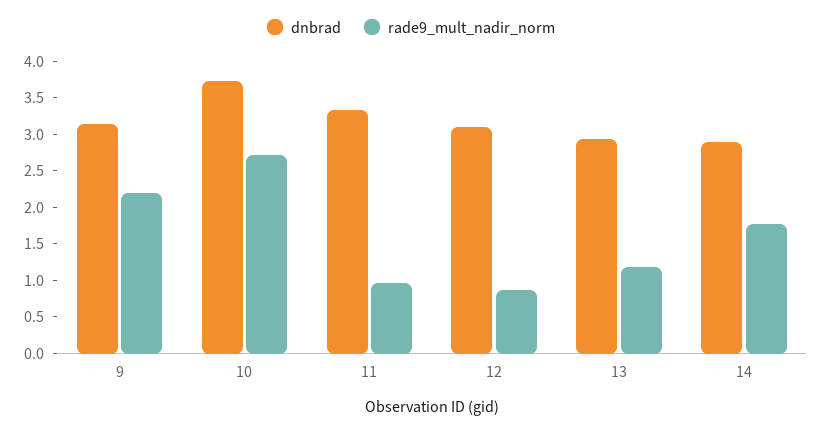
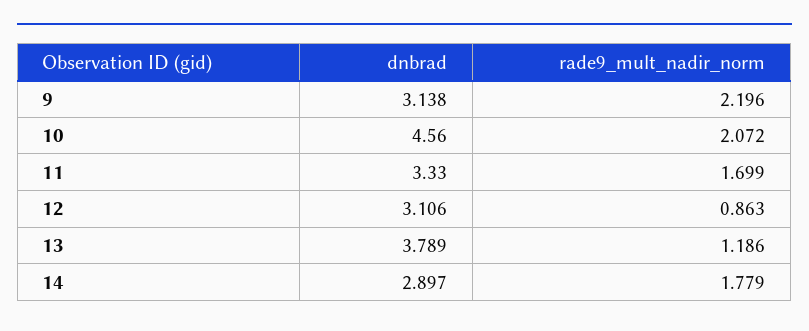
dnbrad, 10: 3.75 -> 4.56
rade9_mult_nadir_norm, 10: 2.75 -> 2.072
rade9_mult_nadir_norm, 11: 1 -> 1.699
dnbrad, 13: 3 -> 3.789

